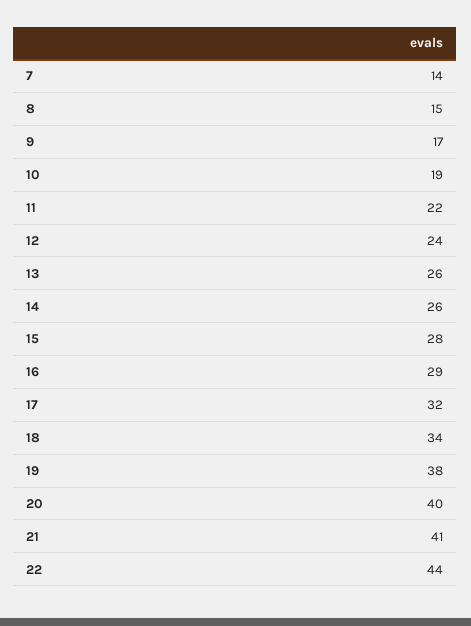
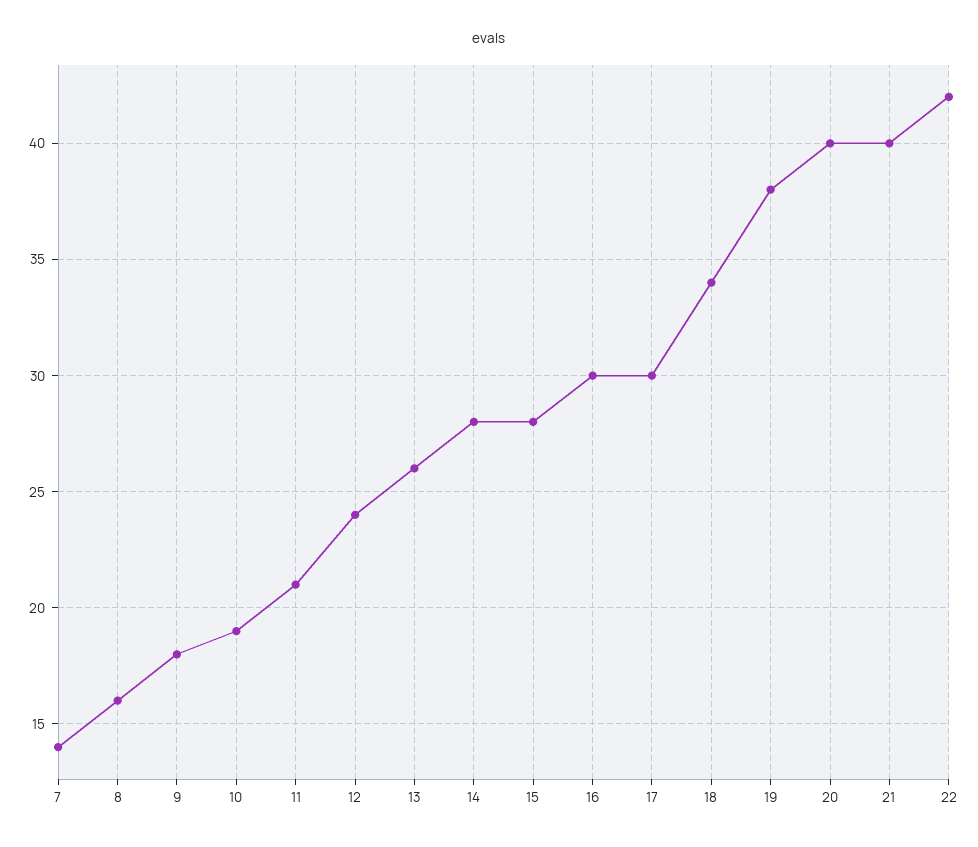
8: 15 -> 16
9: 17 -> 18
11: 22 -> 21
14: 26 -> 28
16: 29 -> 30
17: 32 -> 30
21: 41 -> 40
22: 44 -> 42

